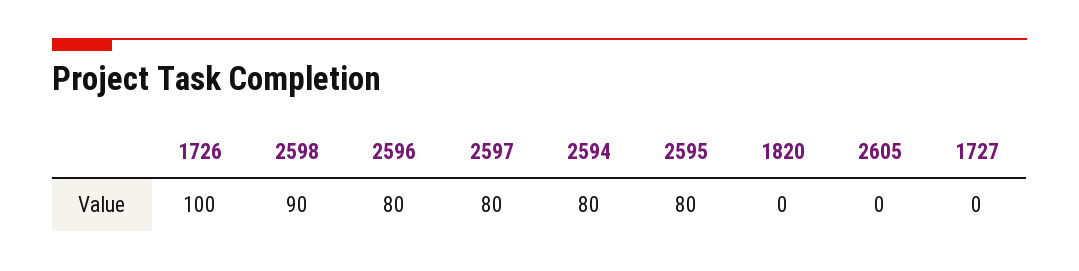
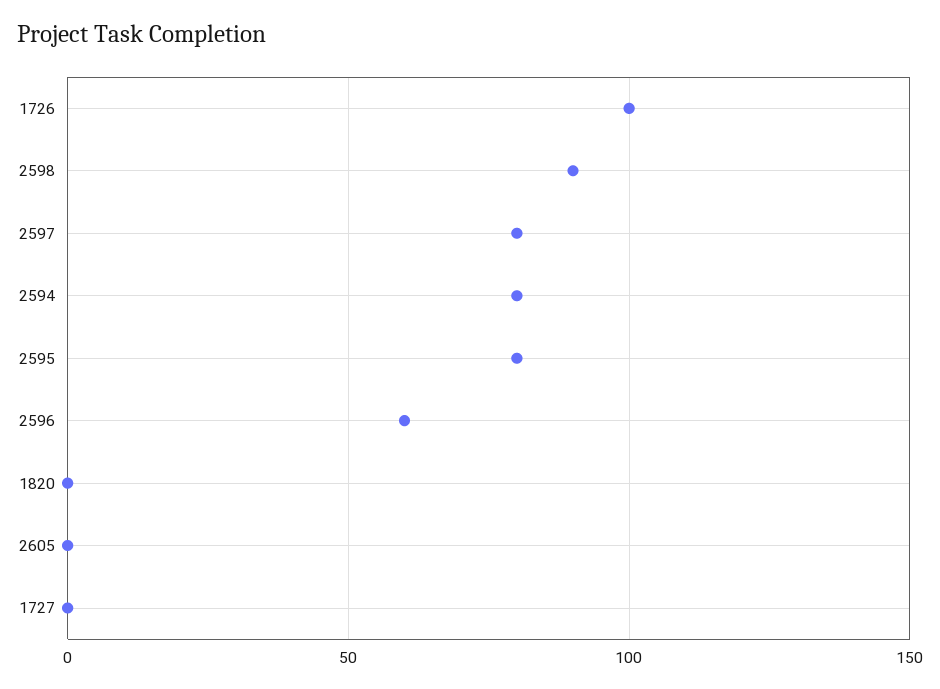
2596: 80 -> 60

